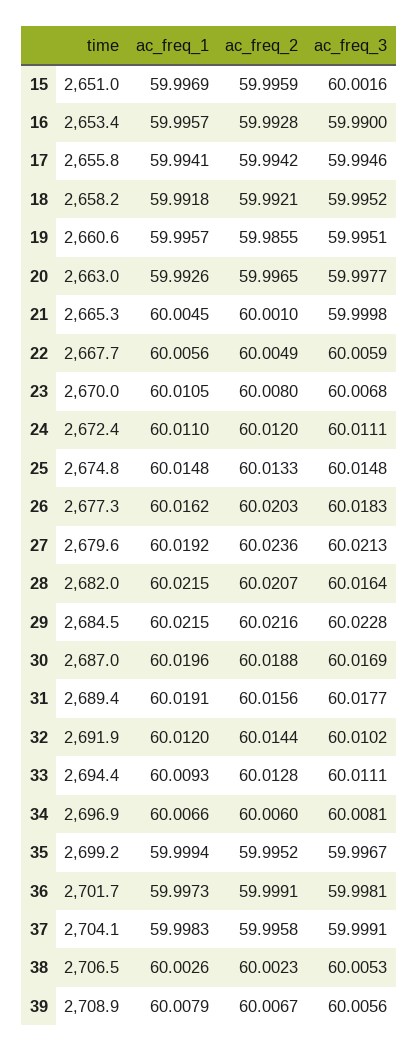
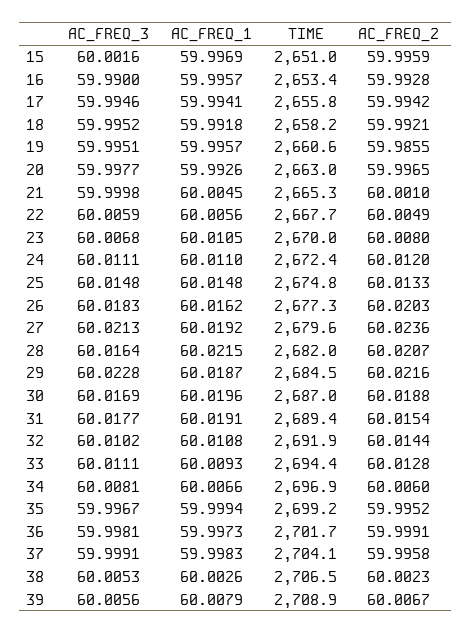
ac_freq_1, 29: 60.0215 -> 60.0187
ac_freq_2, 31: 60.0156 -> 60.0154
ac_freq_1, 32: 60.012 -> 60.0108

